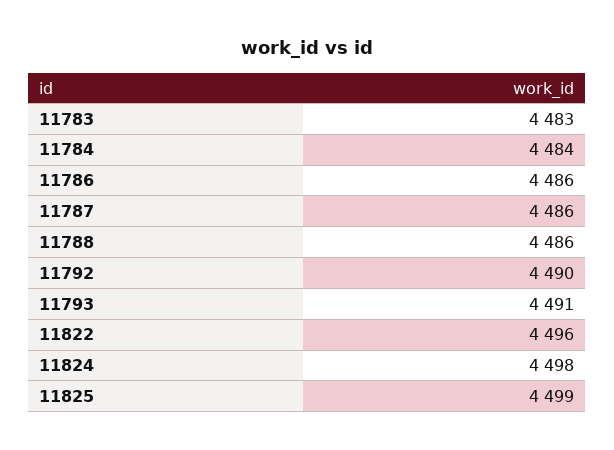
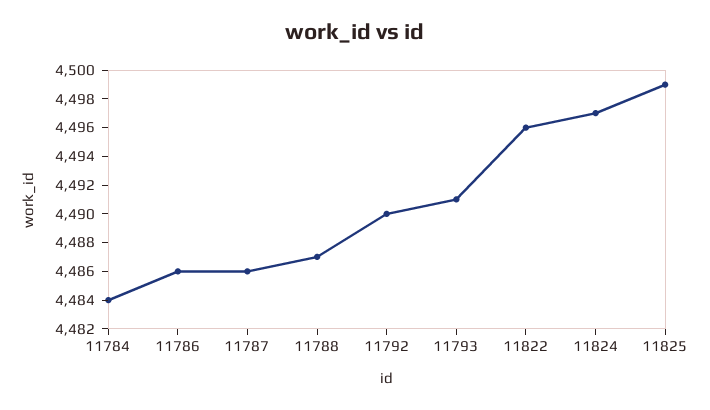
11783: 4483 -> none
11788: 4486 -> 4487
11824: 4498 -> 4497

